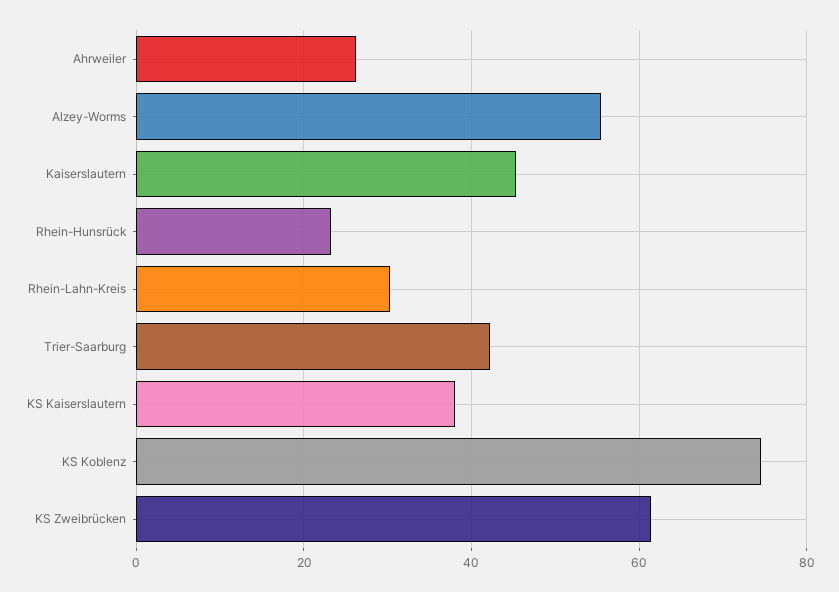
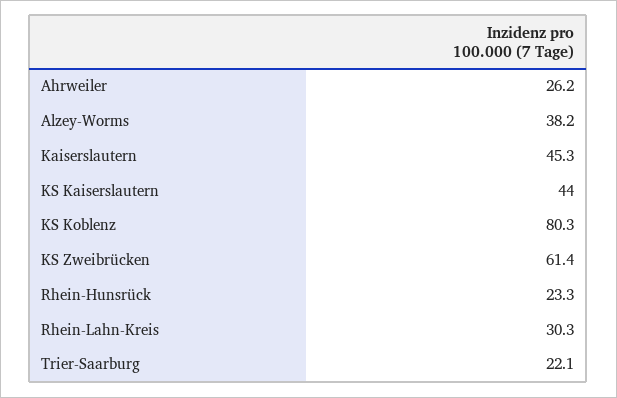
Alzey-Worms: 56 -> 38.2
Trier-Saarburg: 42 -> 22.1
KS Kaiserslautern: 38 -> 44
KS Koblenz: 74 -> 80.3

